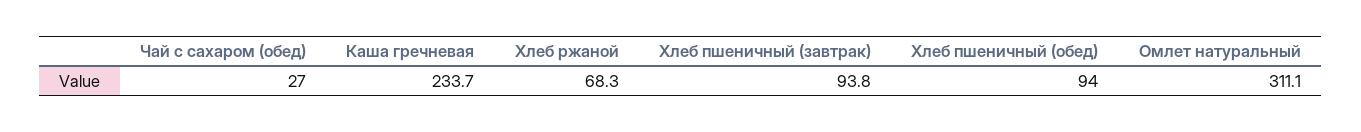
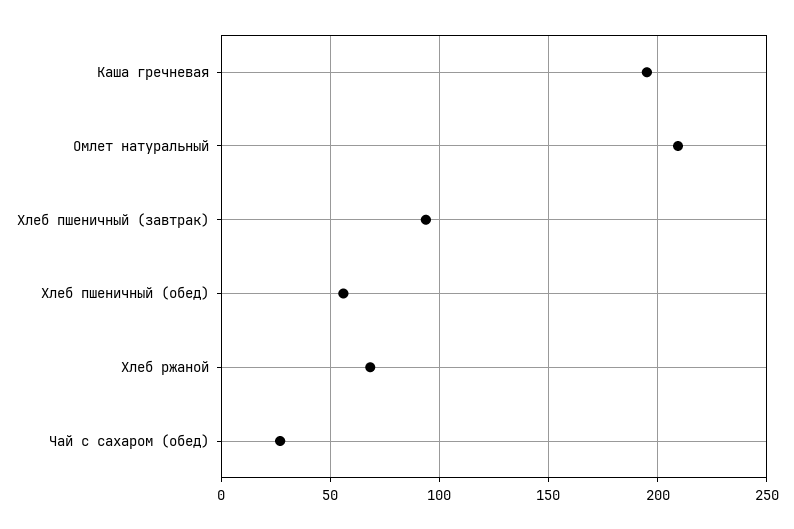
Каша гречневая: 233.7 -> 195
Хлеб пшеничный (обед): 94 -> 55
Омлет натуральный: 311.1 -> 210

